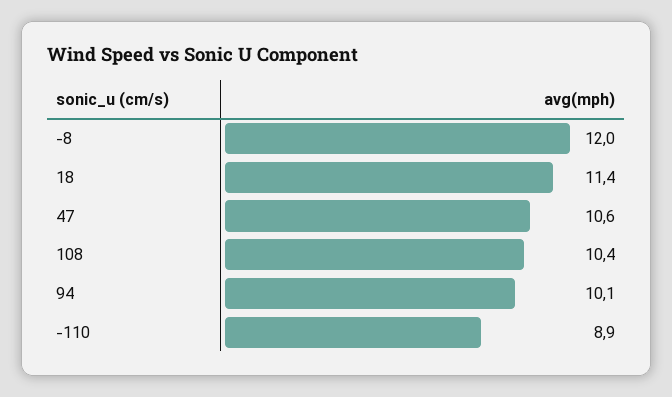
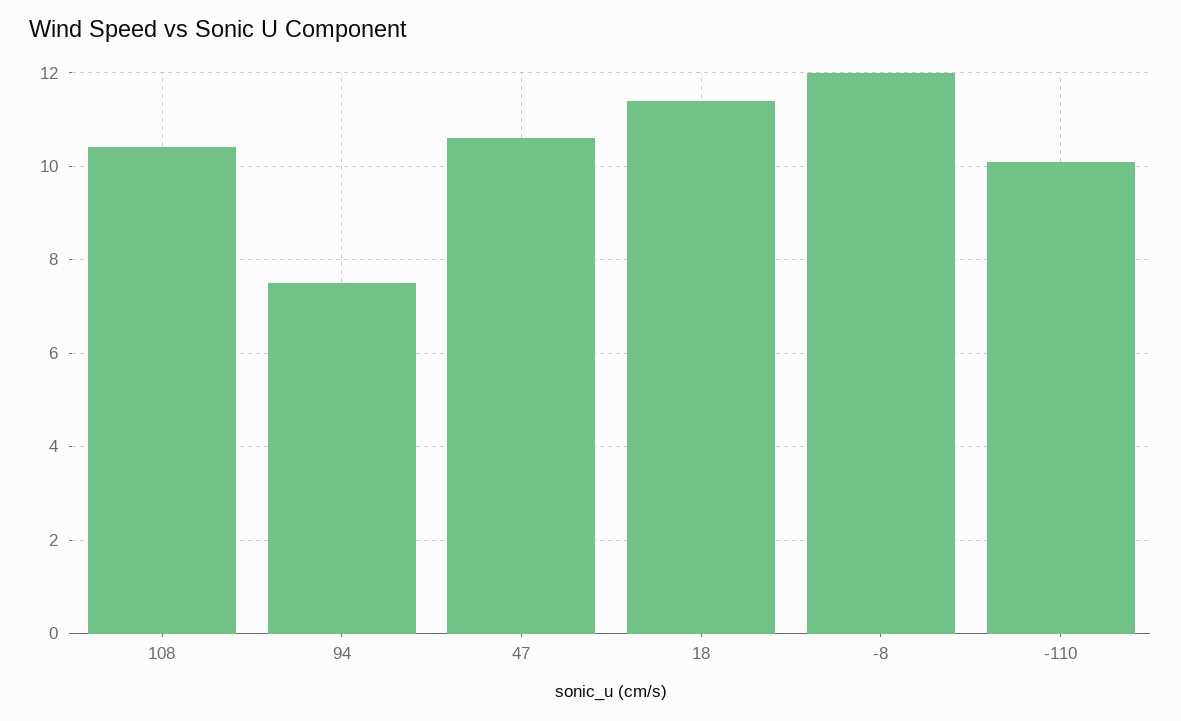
94: 10.1 -> 7.5
-110: 8.9 -> 10

